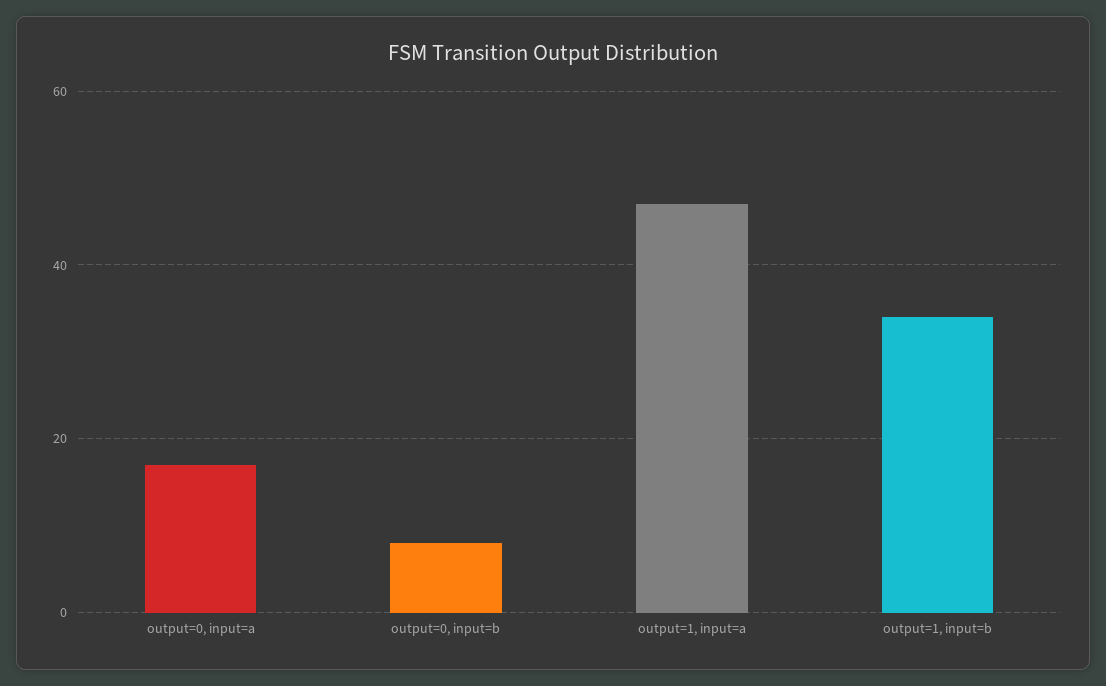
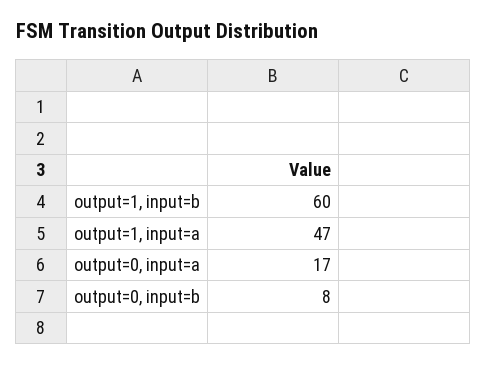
output=1, input=b: 35 -> 60

